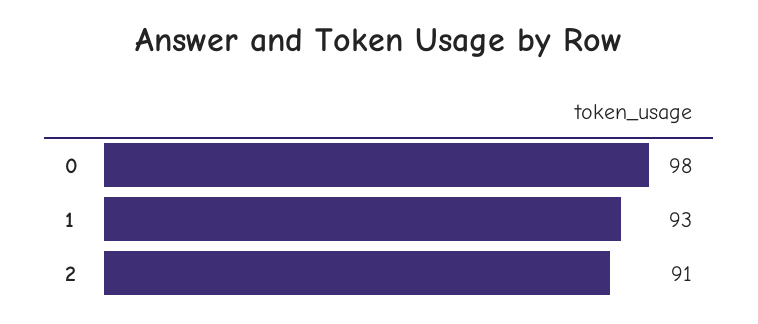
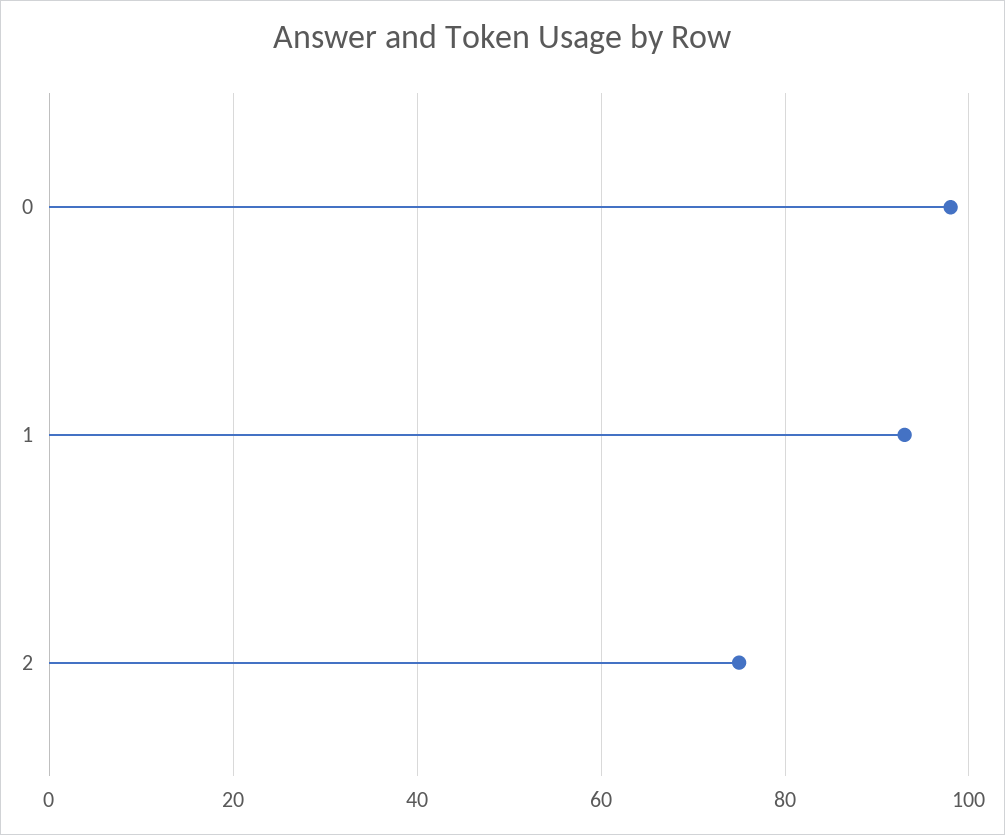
2: 91 -> 75

